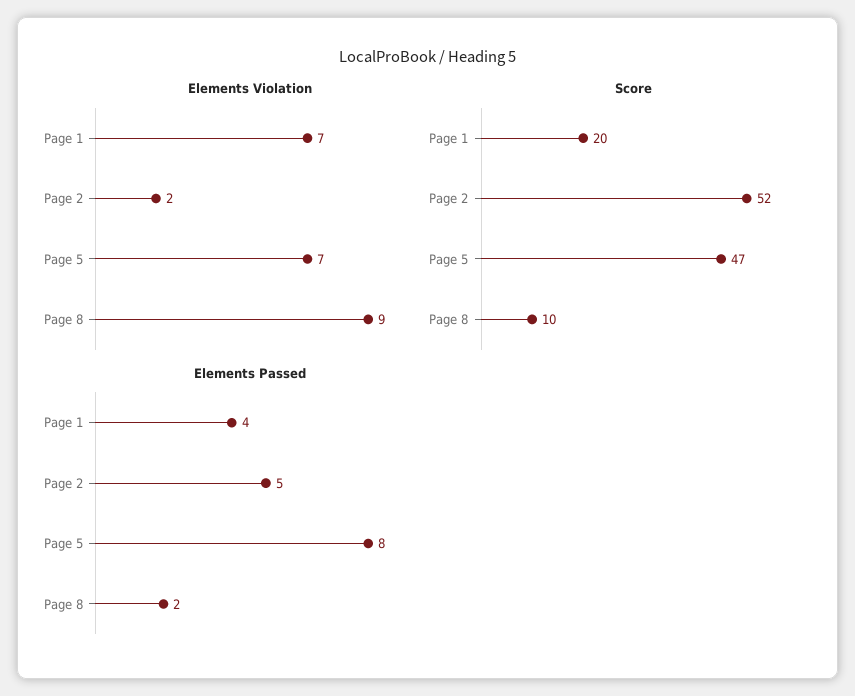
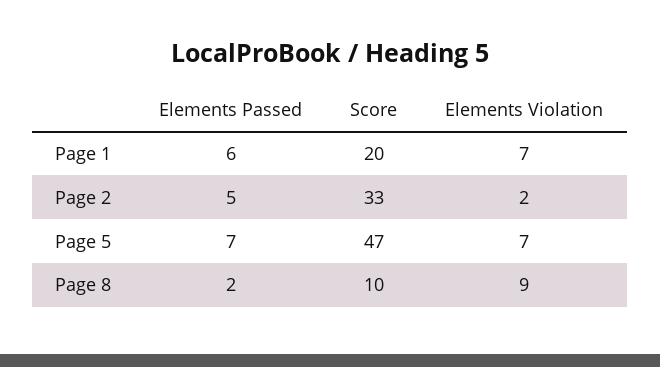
Score, Page 2: 52 -> 33
Elements Passed, Page 1: 4 -> 6
Elements Passed, Page 5: 8 -> 7

